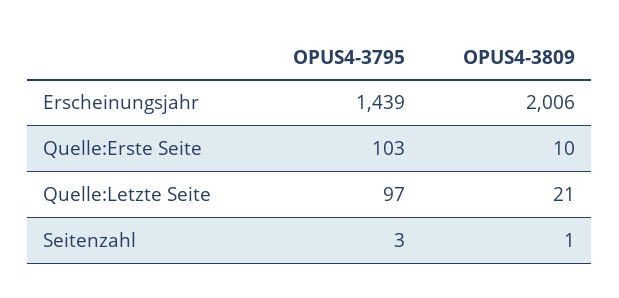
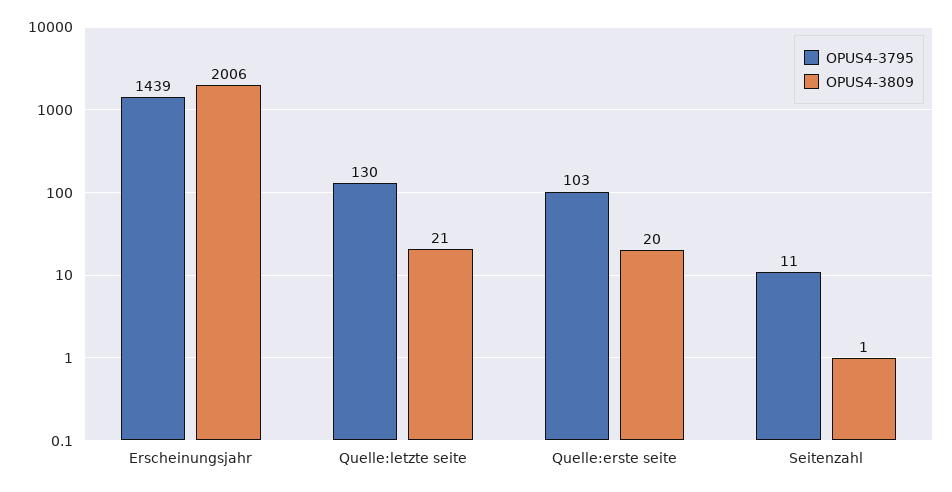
OPUS4-3809, Quelle:Erste Seite: 10 -> 20
OPUS4-3795, Quelle:Letzte Seite: 97 -> 130
OPUS4-3795, Seitenzahl: 3 -> 11

